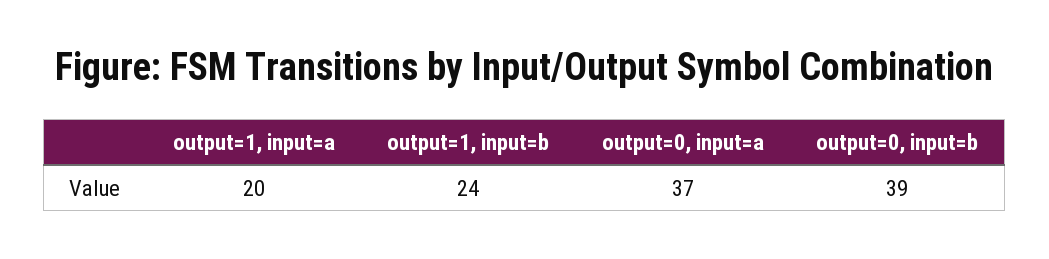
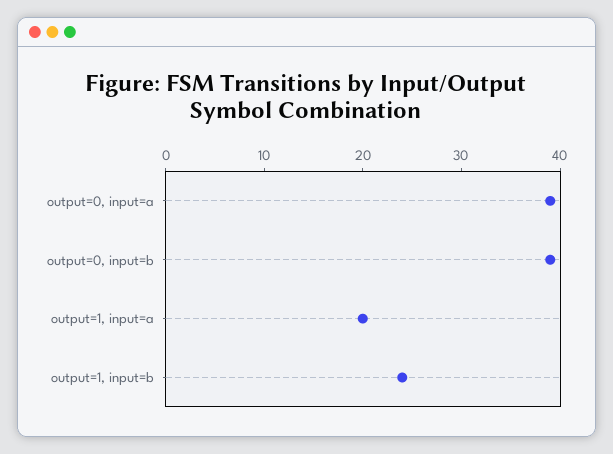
output=0, input=a: 37 -> 39

